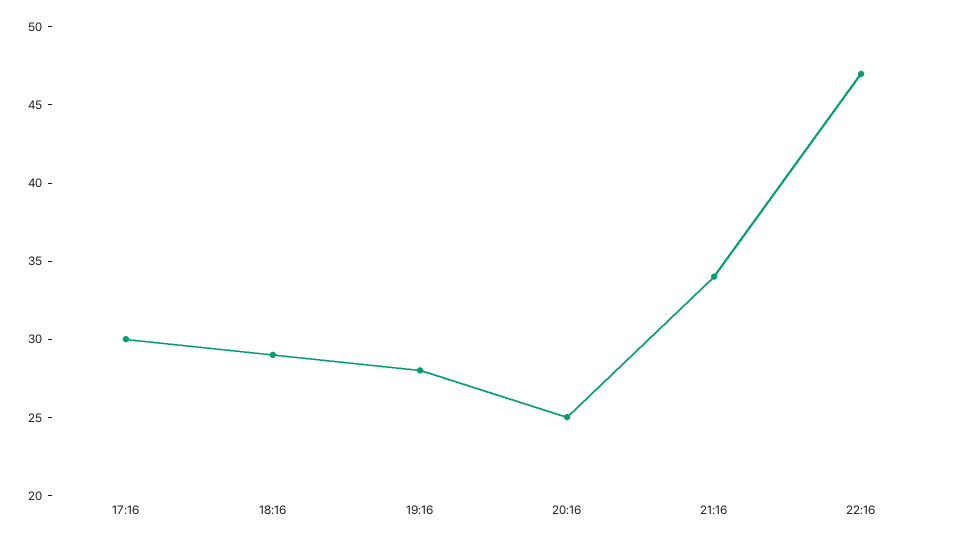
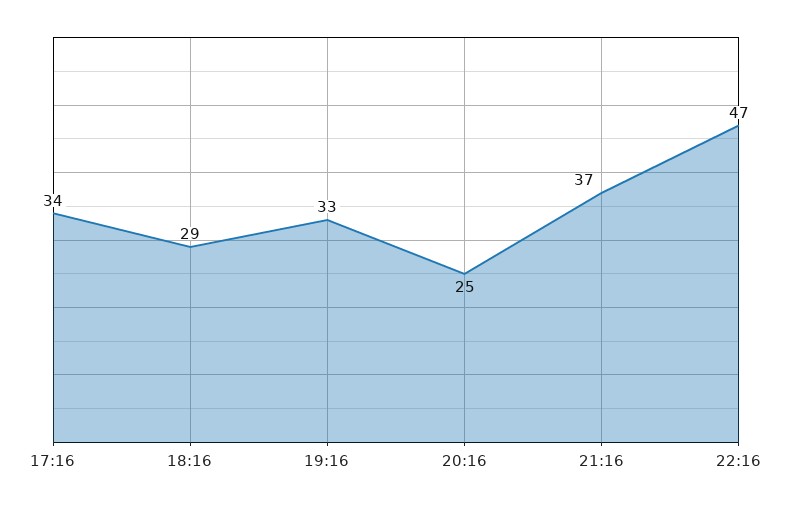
17:16: 30 -> 34
19:16: 28 -> 33
21:16: 34 -> 37

